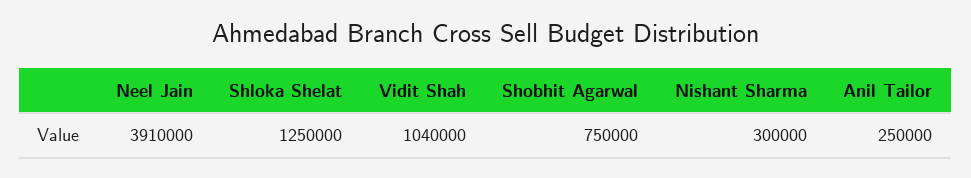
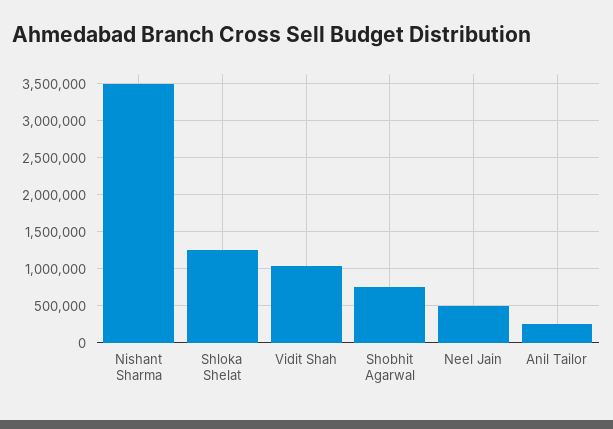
Neel Jain: 3910000 -> 500000
Nishant Sharma: 300000 -> 3500000

